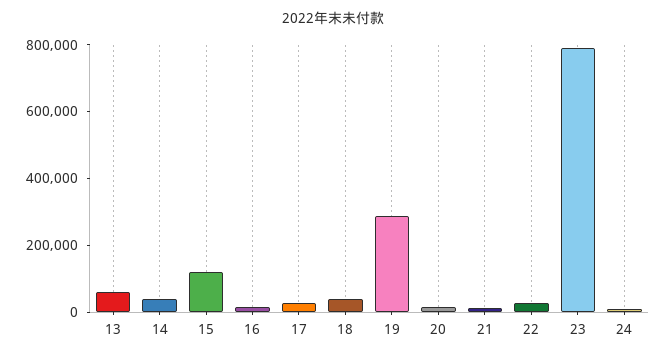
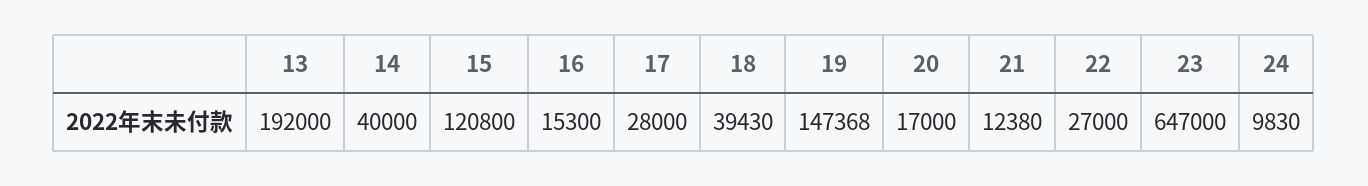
13: 50000 -> 192000
19: 300000 -> 147368
23: 800000 -> 647000

